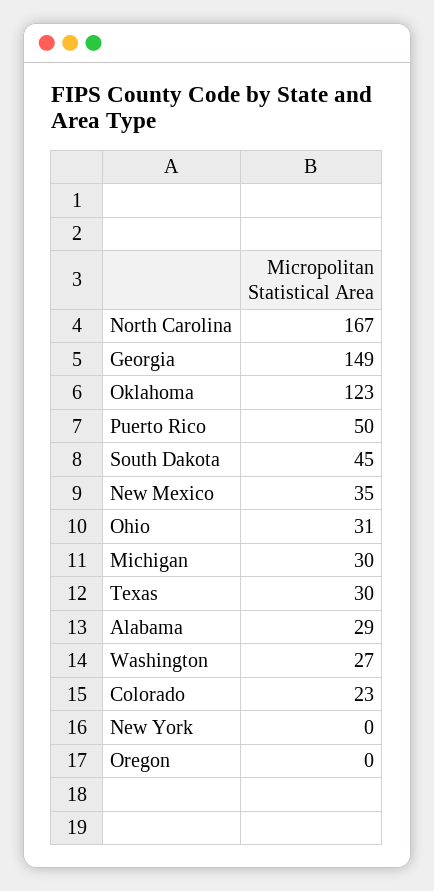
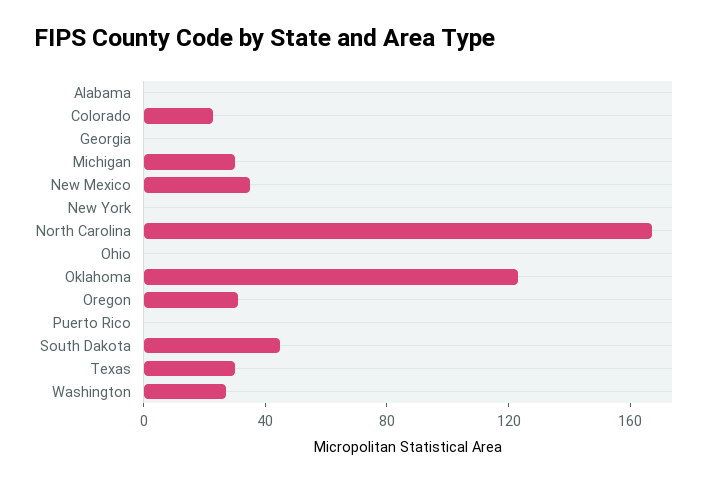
Georgia: 149 -> 0
Puerto Rico: 50 -> 0
Ohio: 31 -> 0
Alabama: 29 -> 0
Oregon: 0 -> 30

